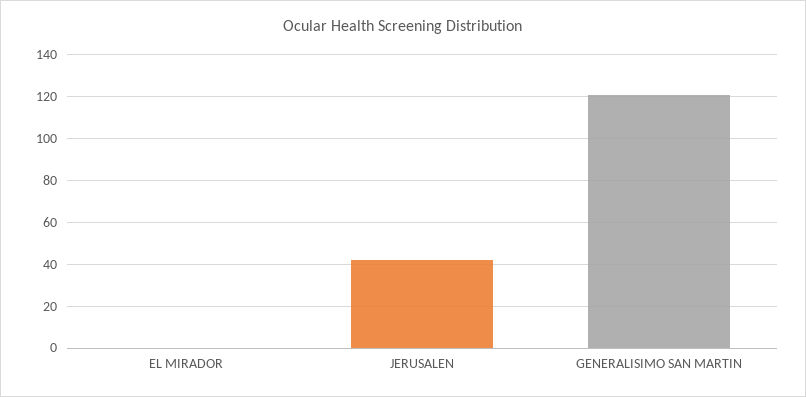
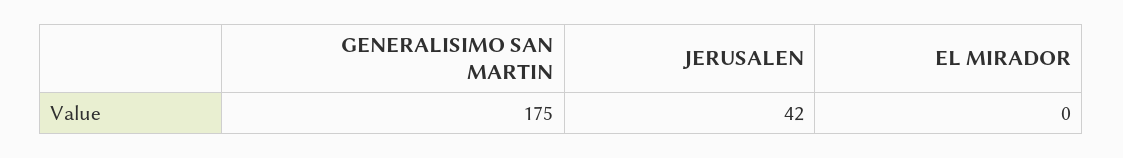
GENERALISIMO SAN MARTIN: 120 -> 175

